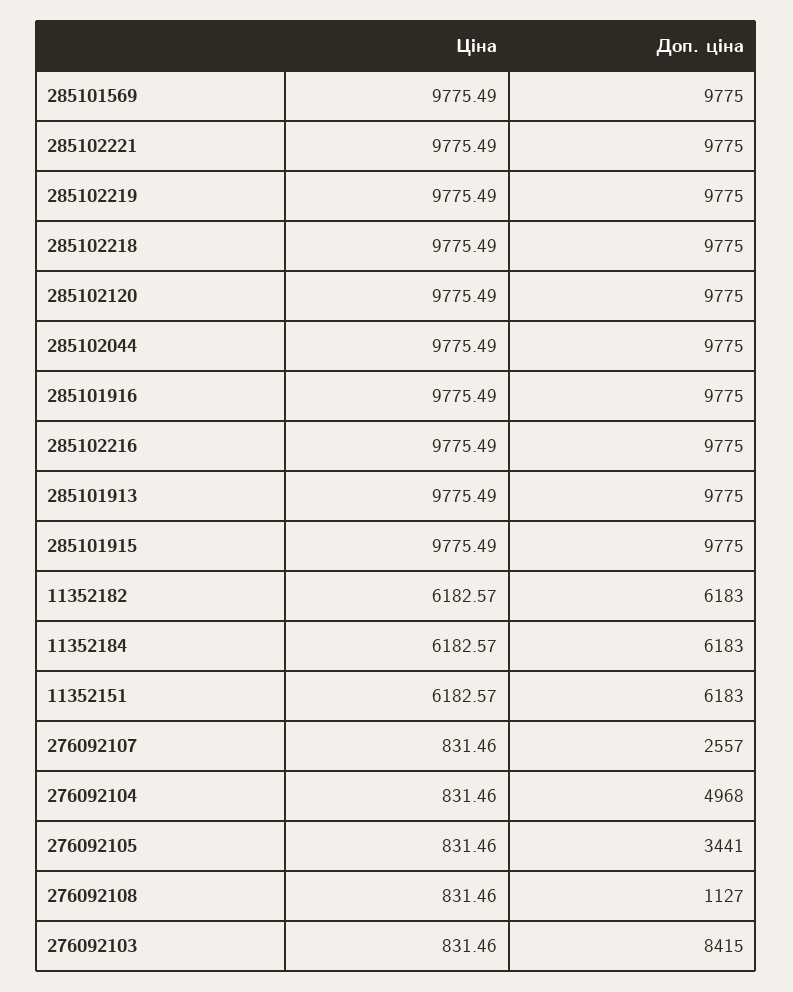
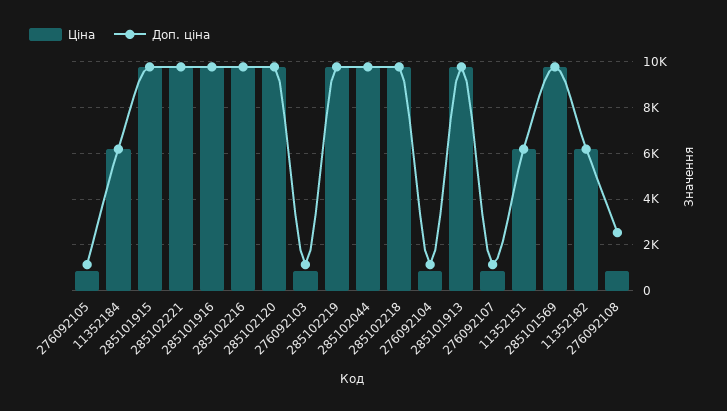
Доп. ціна, 276092107: 2557 -> 1000
Доп. ціна, 276092104: 4968 -> 1000
Доп. ціна, 276092105: 3441 -> 1000
Доп. ціна, 276092108: 1127 -> 2500
Доп. ціна, 276092103: 8415 -> 1000

